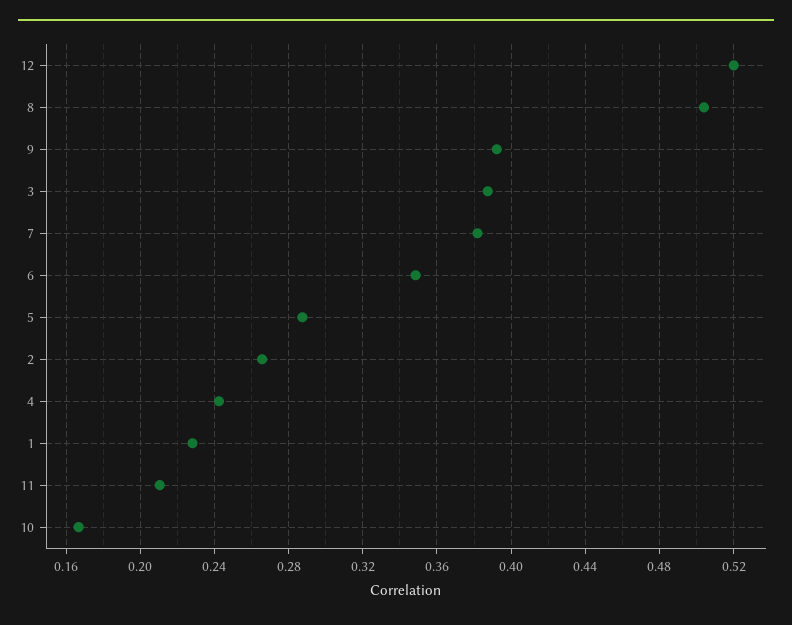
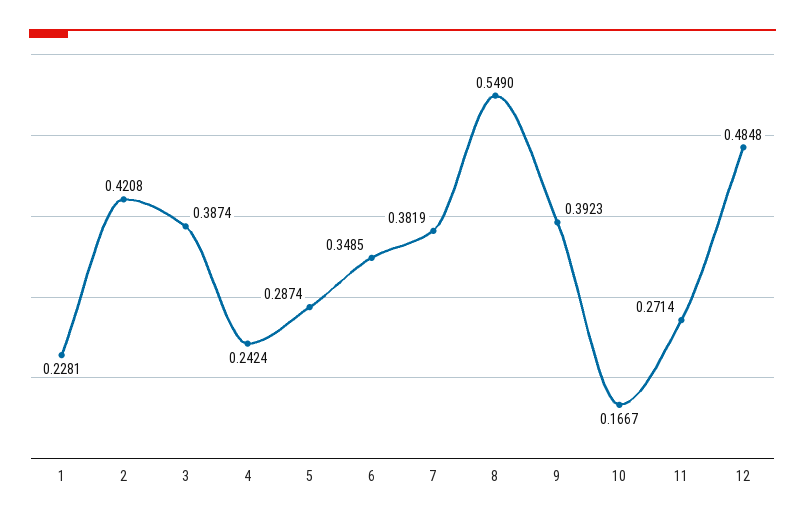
12: 0.52 -> 0.4848
8: 0.505 -> 0.549
2: 0.265 -> 0.4208
11: 0.21 -> 0.2714

